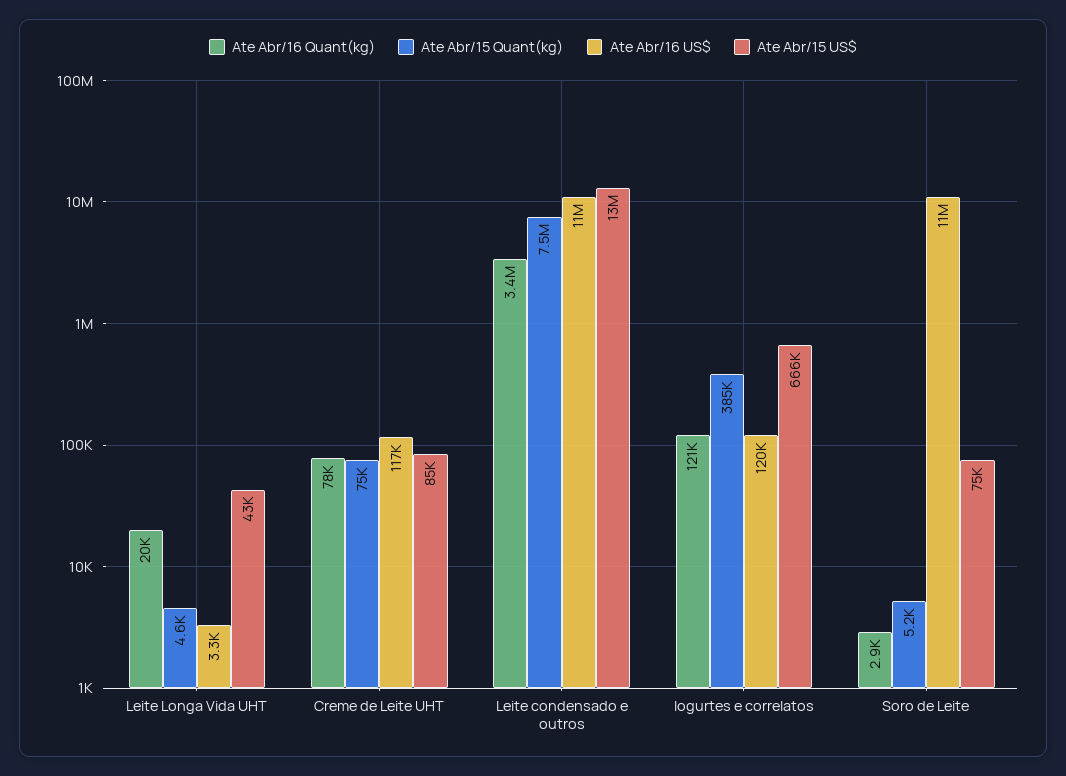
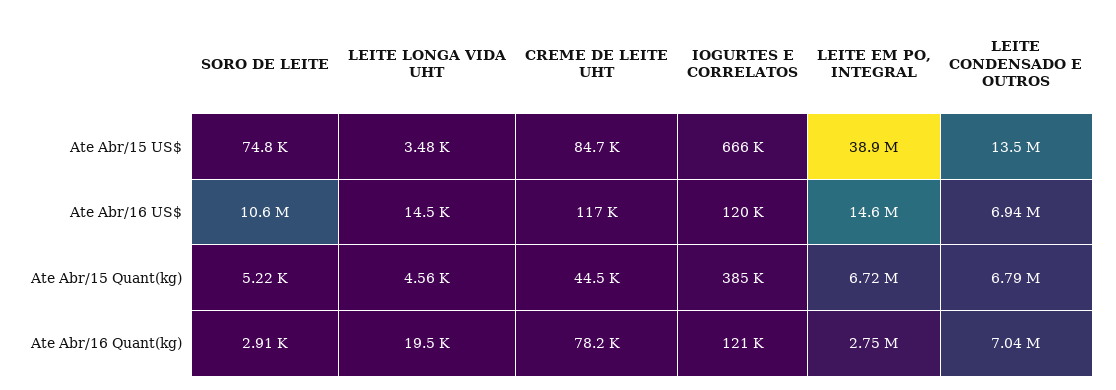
Ate Abr/16 US$, Leite Longa Vida UHT: 3300 -> 14500
Ate Abr/15 US$, Leite Longa Vida UHT: 43000 -> 3480
Ate Abr/15 Quant(kg), Creme de Leite UHT: 75000 -> 44500
Ate Abr/16 Quant(kg), Leite condensado e outros: 3400000 -> 7040000
Ate Abr/15 Quant(kg), Leite condensado e outros: 7500000 -> 6790000
Ate Abr/16 US$, Leite condensado e outros: 11000000 -> 6940000
Ate Abr/15 US$, LEITE EM PO, INTEGRAL: none -> 38900000
Ate Abr/16 US$, LEITE EM PO, INTEGRAL: none -> 14600000
Ate Abr/15 Quant(kg), LEITE EM PO, INTEGRAL: none -> 6720000
Ate Abr/16 Quant(kg), LEITE EM PO, INTEGRAL: none -> 2750000

